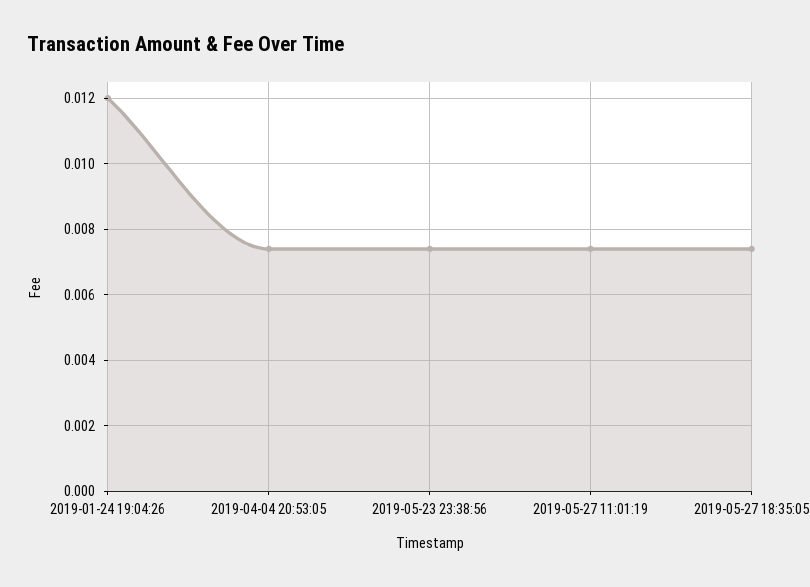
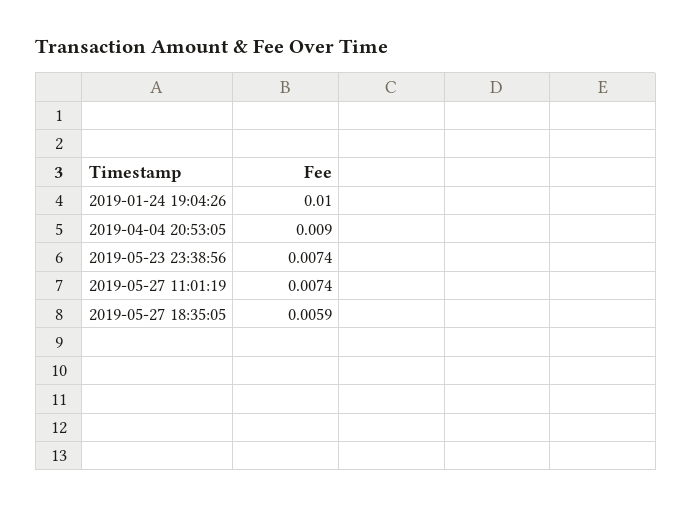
2019-01-24 19:04:26: 0.012 -> 0.01
2019-04-04 20:53:05: 0.0075 -> 0.009
2019-05-27 18:35:05: 0.0075 -> 0.0059

